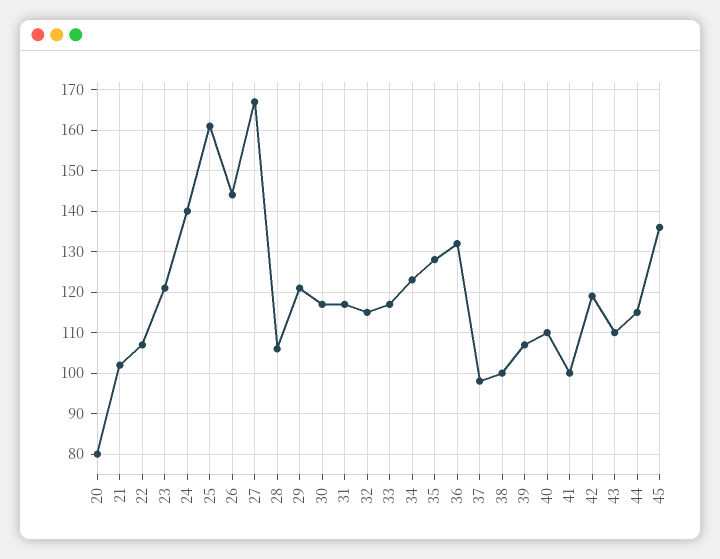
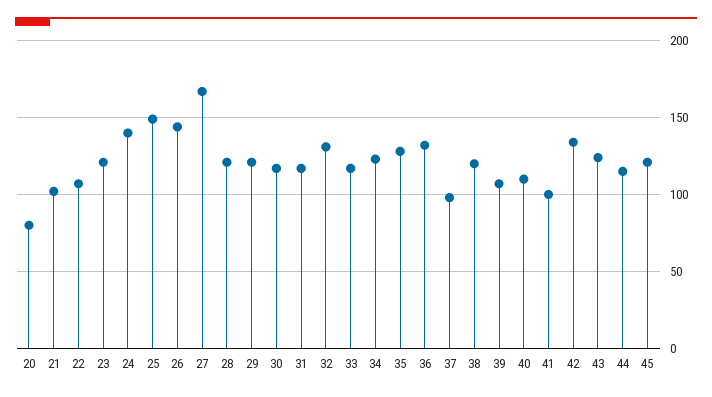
25: 160 -> 150
28: 105 -> 120
32: 115 -> 130
38: 100 -> 120
42: 120 -> 135
43: 110 -> 125
45: 135 -> 120

